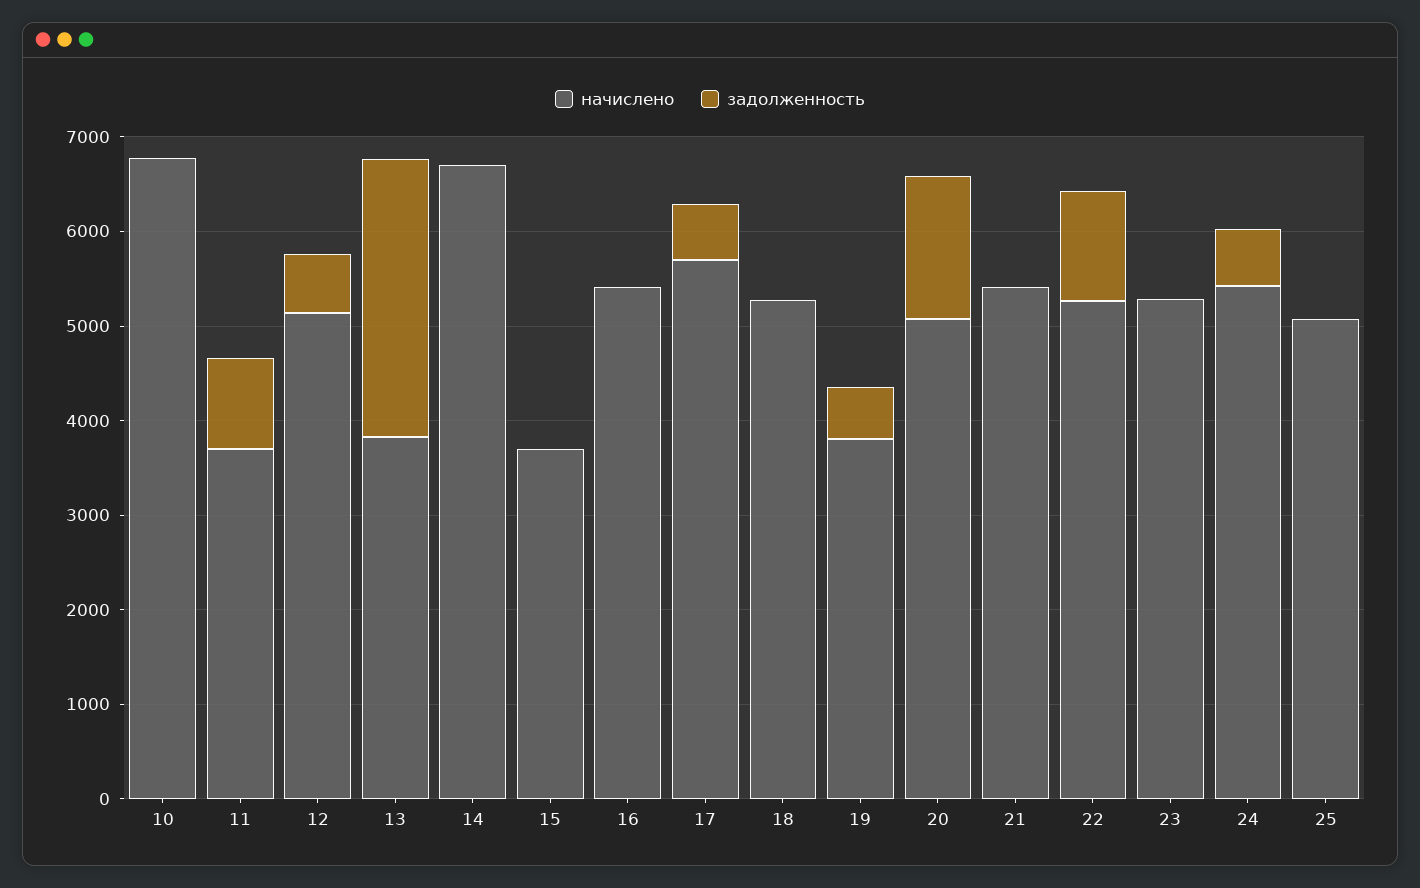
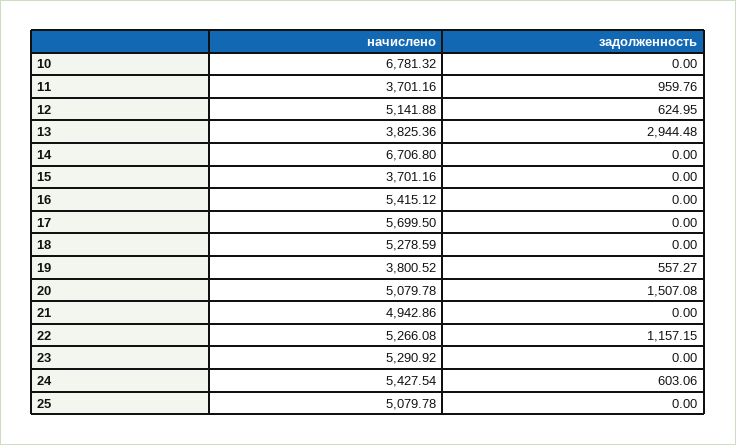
задолженность, 17: 600 -> 0
начислено, 21: 5400 -> 4942.86

